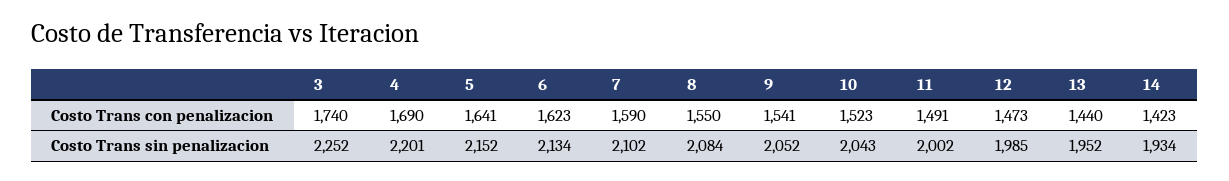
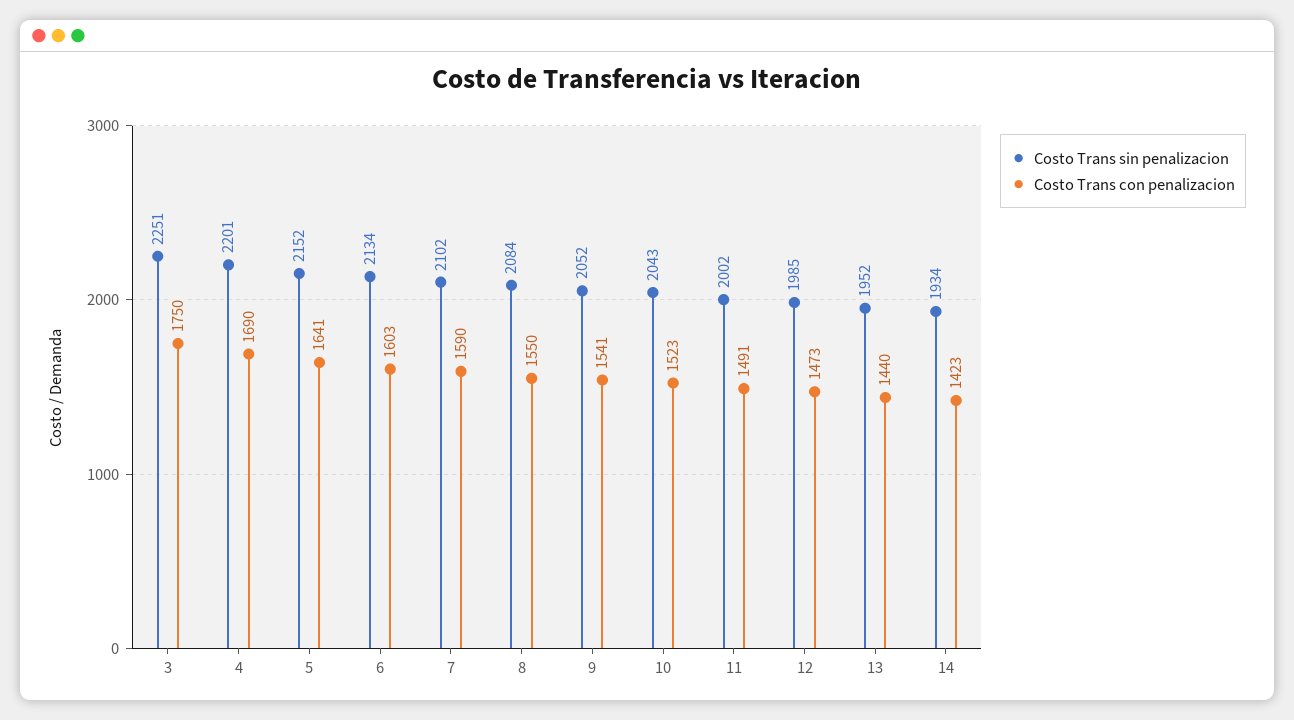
Costo Trans con penalizacion, 3: 1740 -> 1750
Costo Trans con penalizacion, 6: 1623 -> 1603
Costo Trans sin penalizacion, 3: 2252 -> 2251

